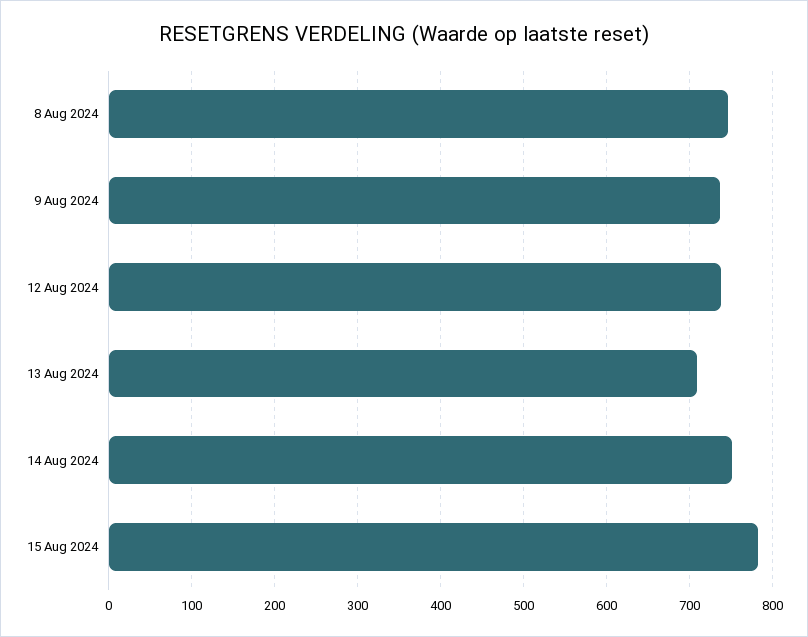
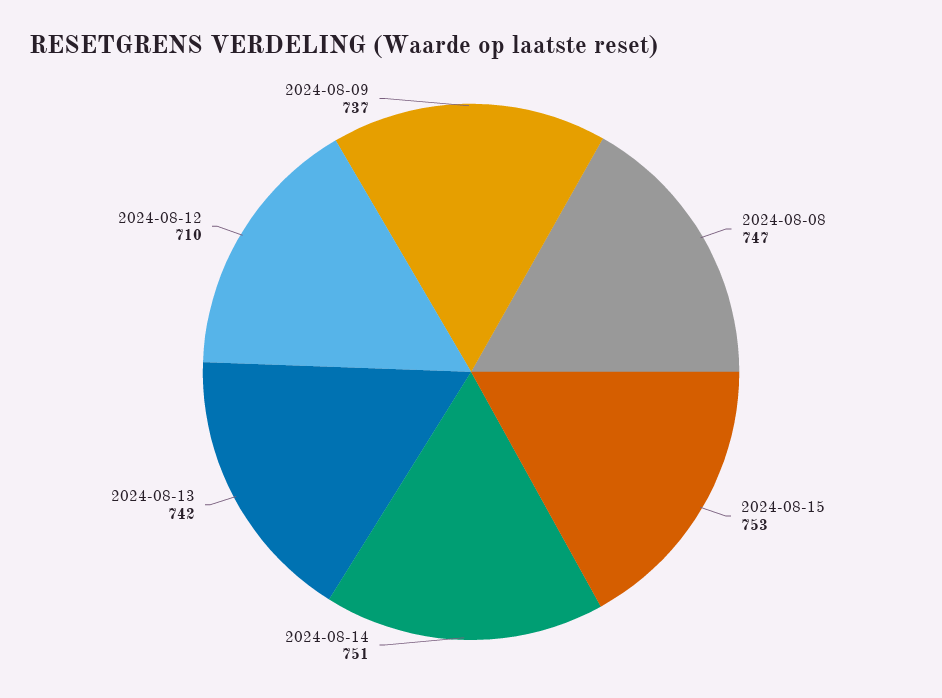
12 Aug 2024: 740 -> 710
13 Aug 2024: 710 -> 742
15 Aug 2024: 780 -> 753

